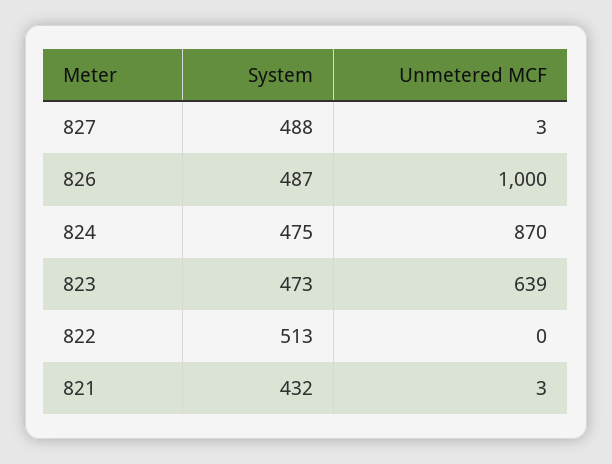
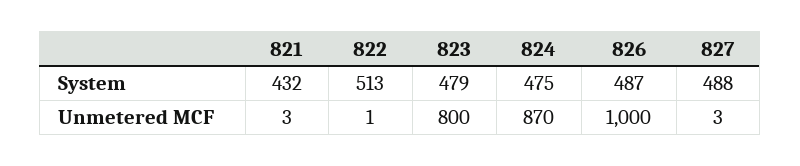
System, 823: 473 -> 479
Unmetered MCF, 823: 639 -> 800
Unmetered MCF, 822: 0 -> 1

